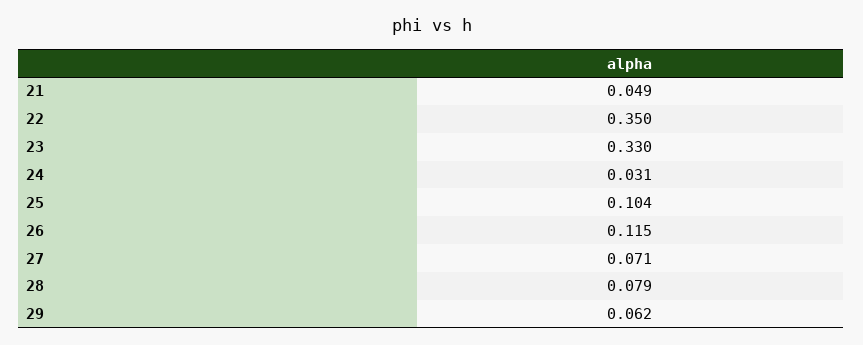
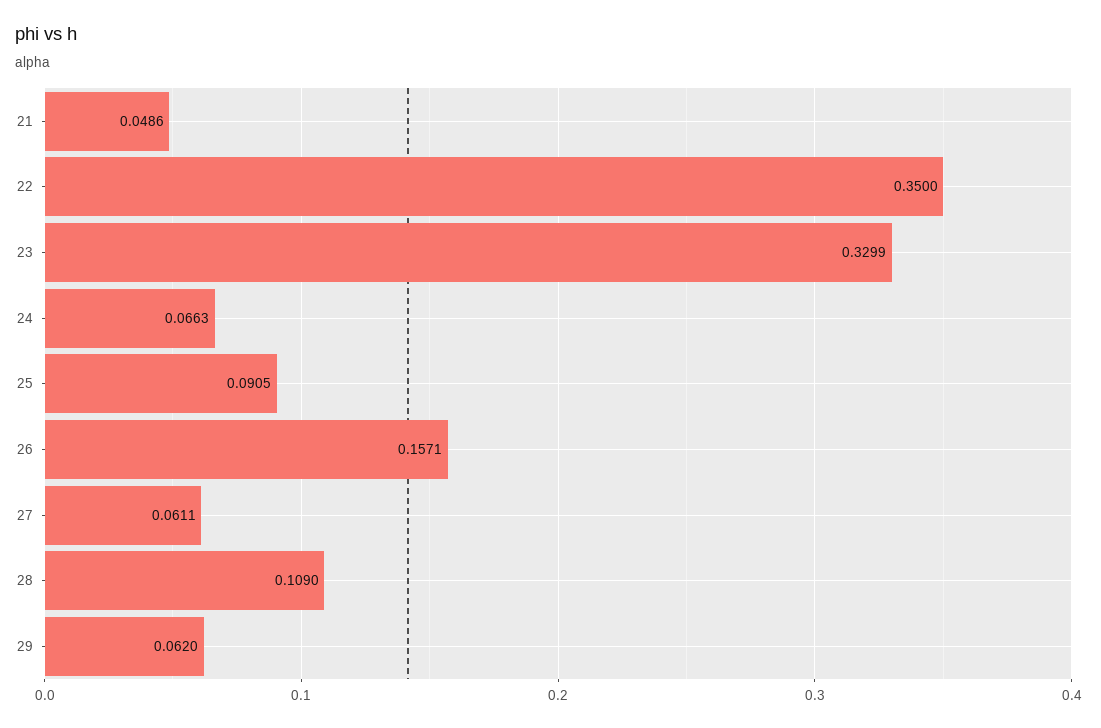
24: 0.031 -> 0.0663
25: 0.104 -> 0.0905
26: 0.115 -> 0.1571
27: 0.071 -> 0.0611
28: 0.079 -> 0.109

